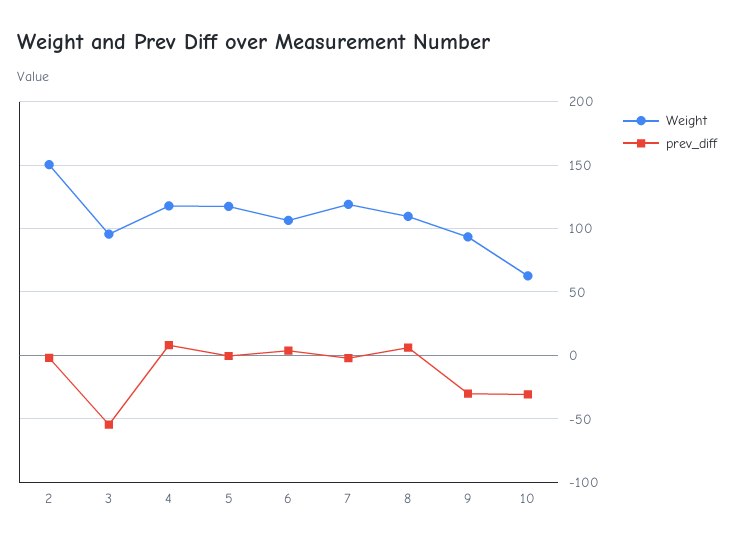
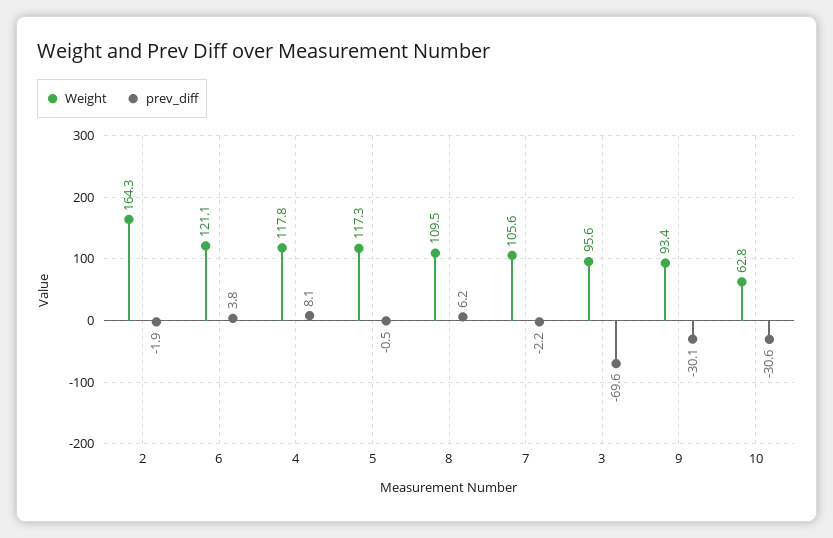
Weight, 2: 150 -> 164.3
prev_diff, 3: -55 -> -69.6
Weight, 6: 105 -> 121.1
Weight, 7: 120 -> 105.6

